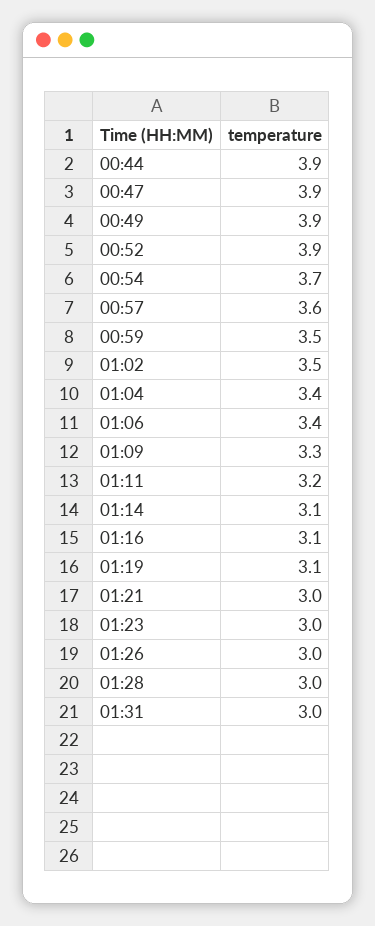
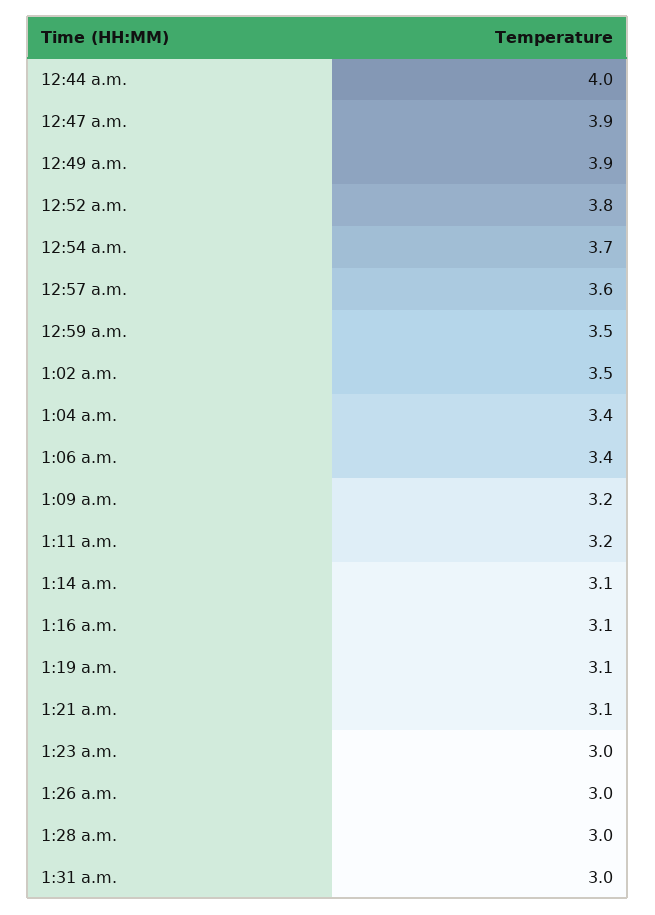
00:44: 3.9 -> 4
00:52: 3.9 -> 3.8
01:09: 3.3 -> 3.2
01:21: 3 -> 3.1

